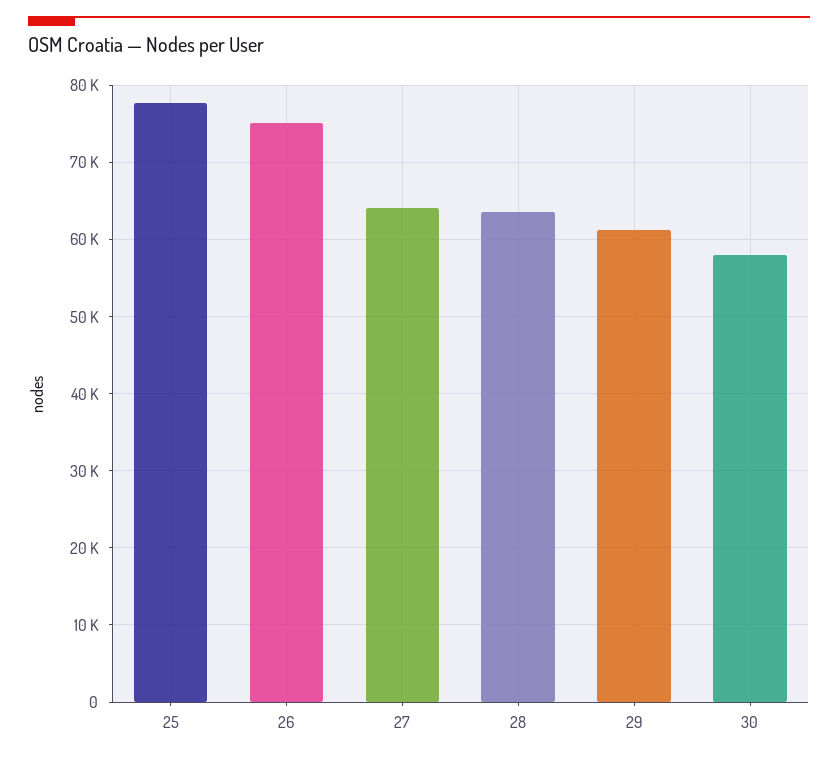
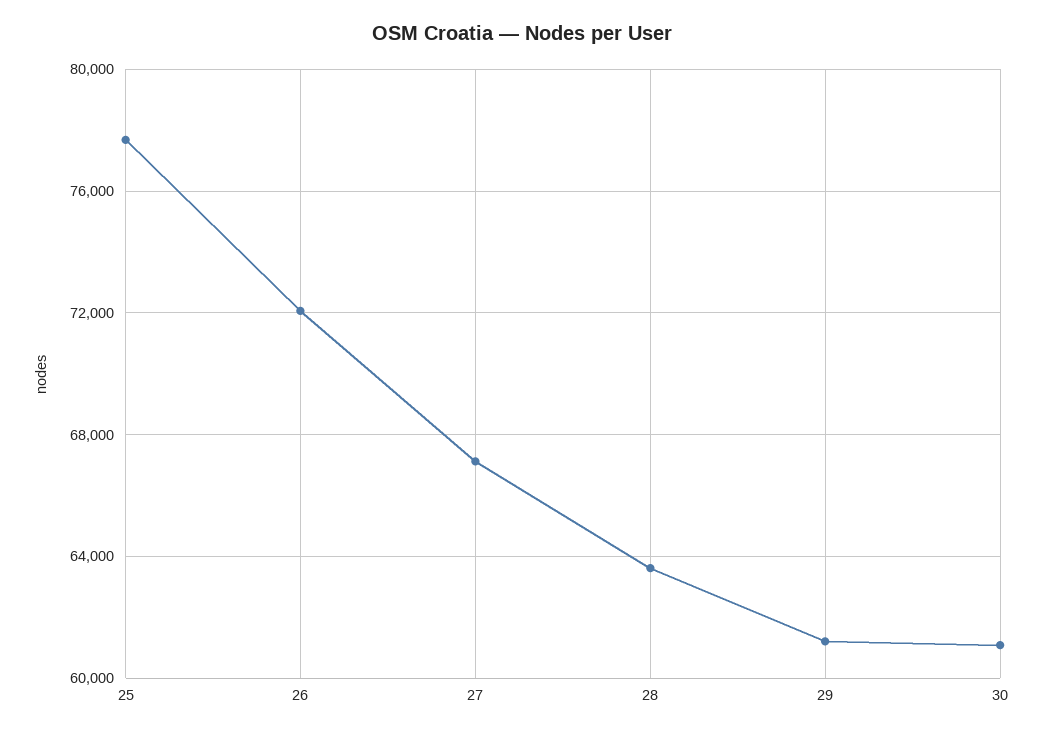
26: 75000 -> 72000
27: 64000 -> 67000
30: 58000 -> 61000

